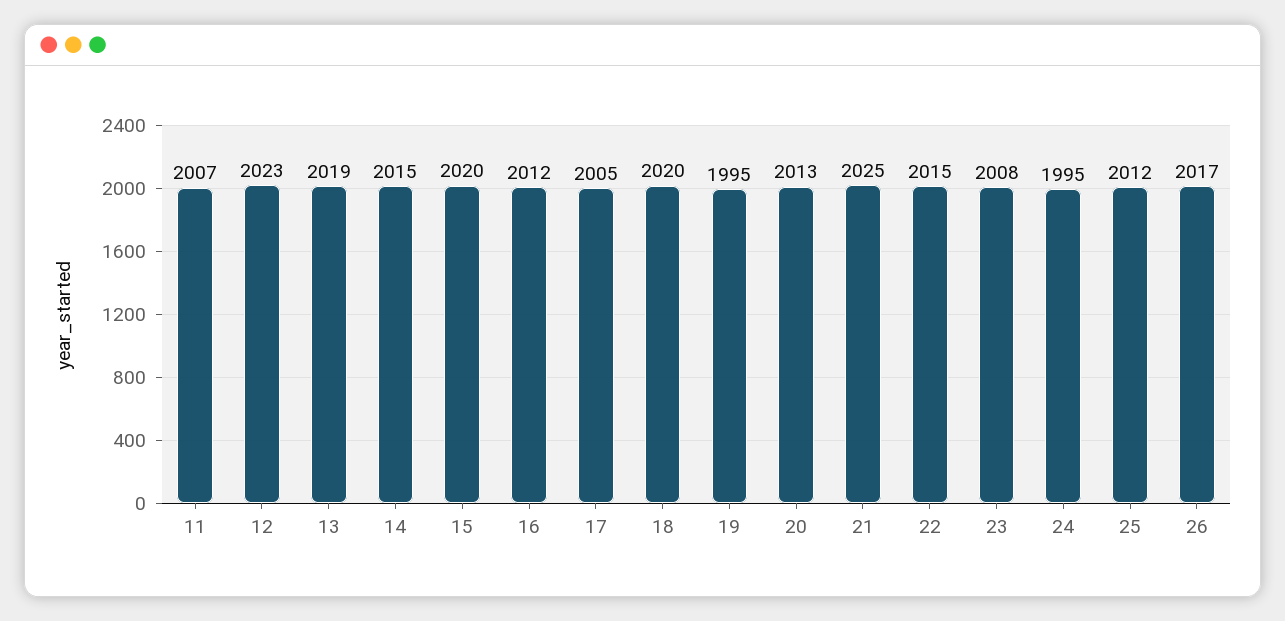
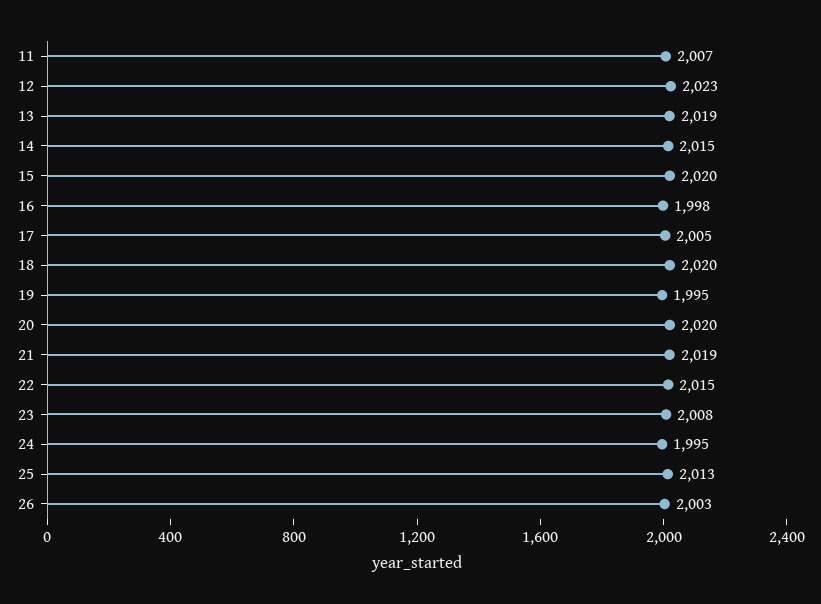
16: 2012 -> 1998
20: 2013 -> 2020
21: 2025 -> 2019
25: 2012 -> 2013
26: 2017 -> 2003

